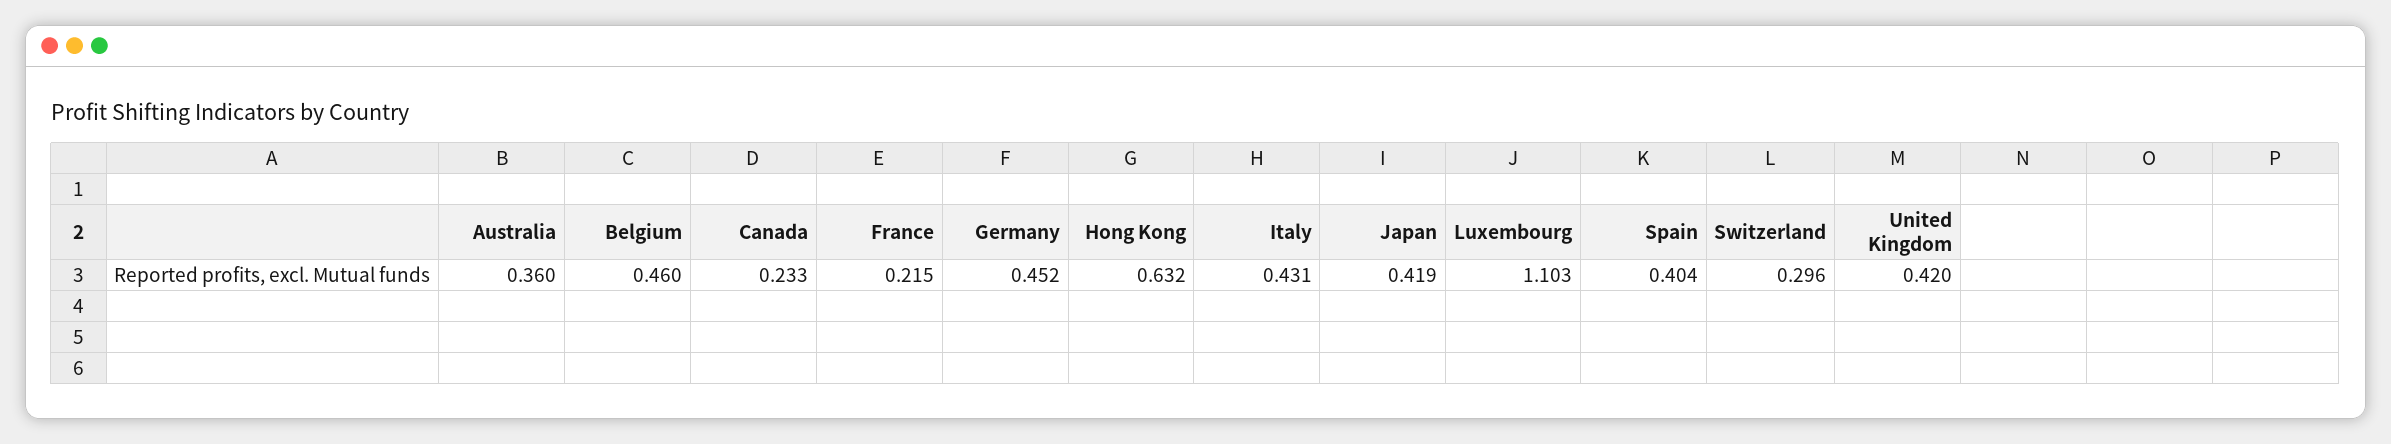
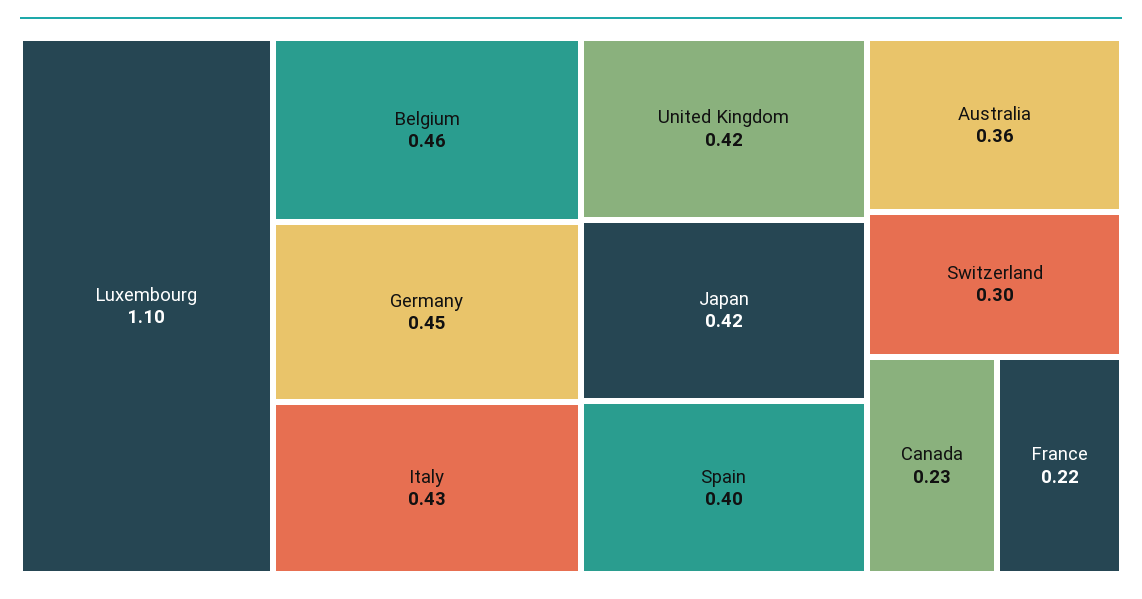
Hong Kong: 0.632 -> none

